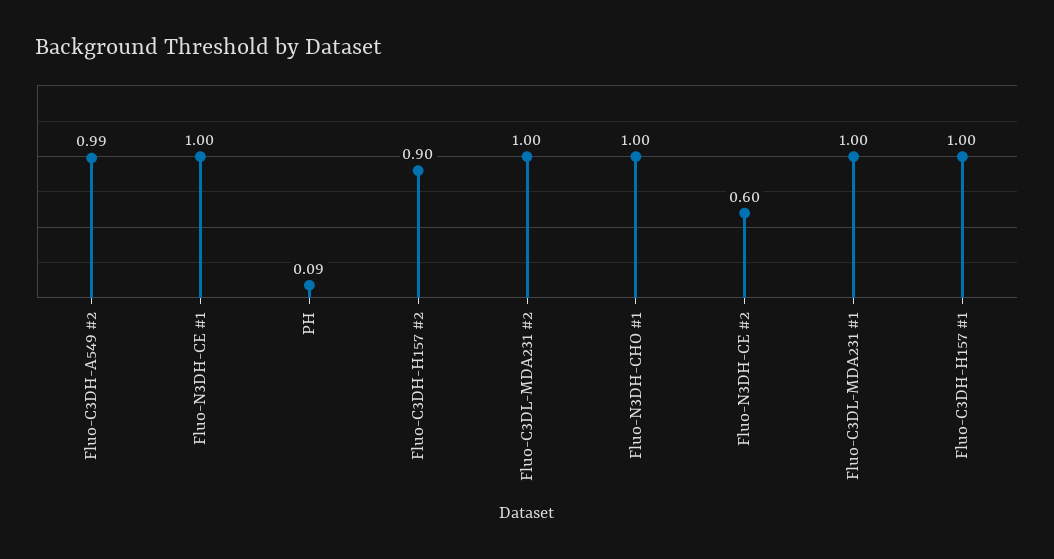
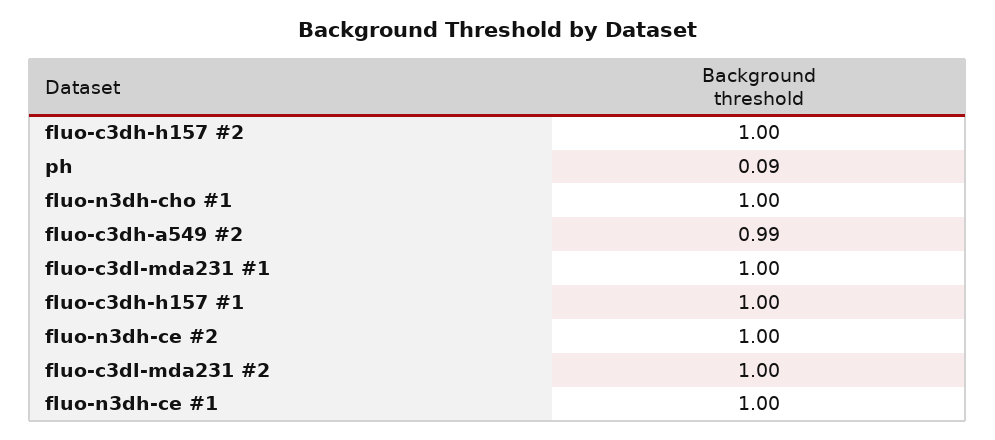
Fluo-C3DH-H157 #2: 0.9 -> 1
Fluo-N3DH-CE #2: 0.6 -> 1

